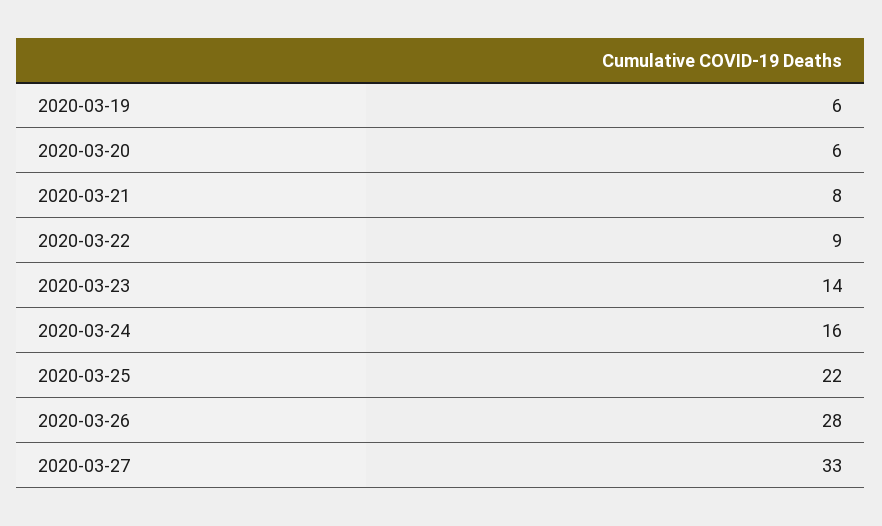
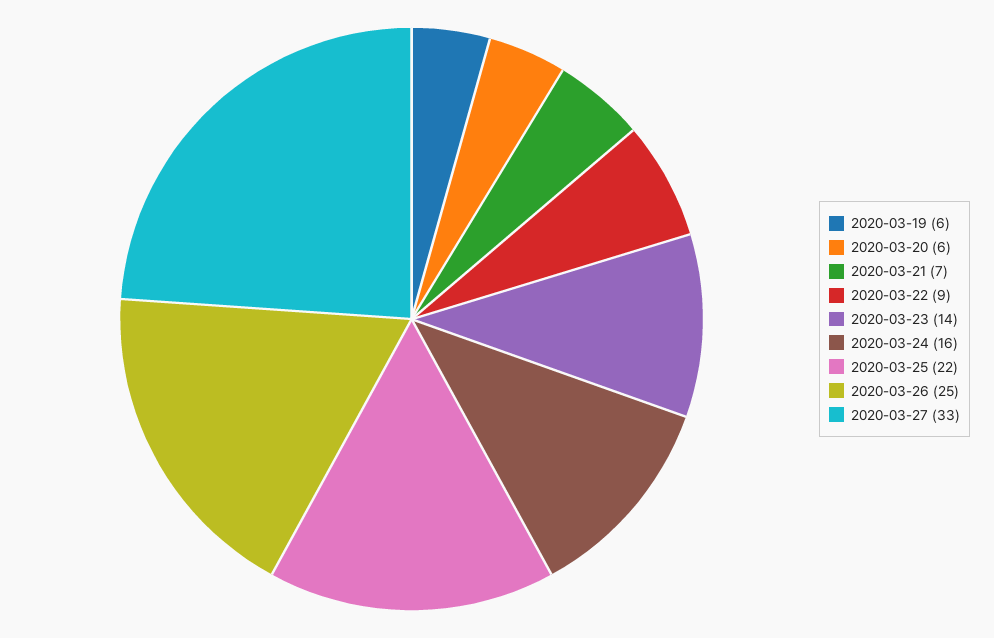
2020-03-21: 8 -> 7
2020-03-26: 28 -> 25

